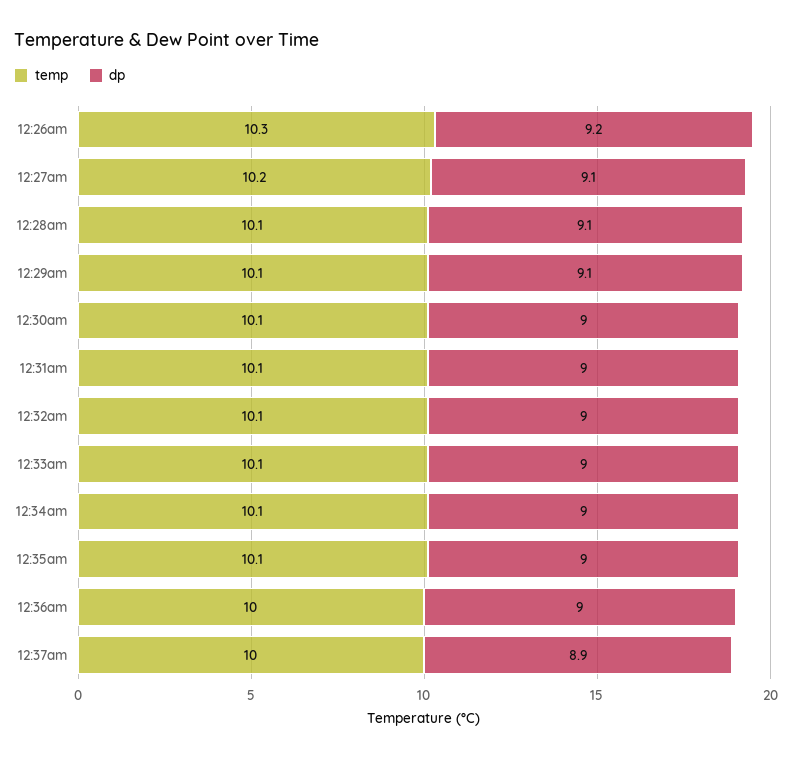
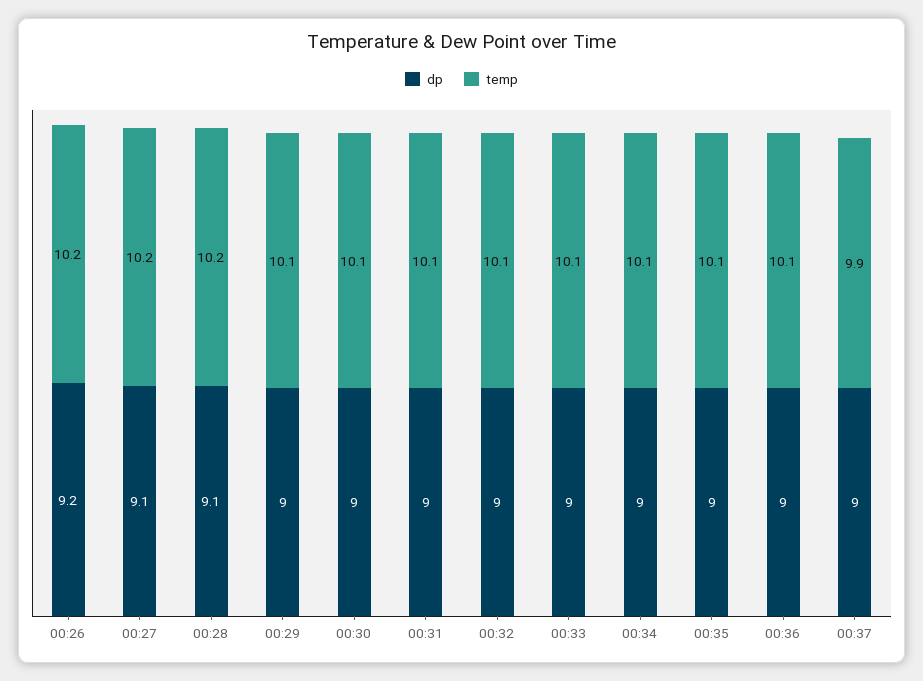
temp, 12:26am: 10.3 -> 10.2
temp, 12:28am: 10.1 -> 10.2
dp, 12:29am: 9.1 -> 9
temp, 12:36am: 10 -> 10.1
temp, 12:37am: 10 -> 9.9
dp, 12:37am: 8.9 -> 9

